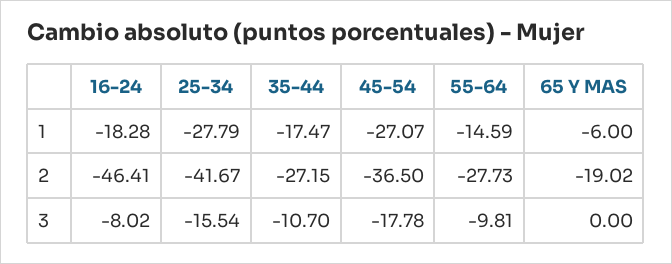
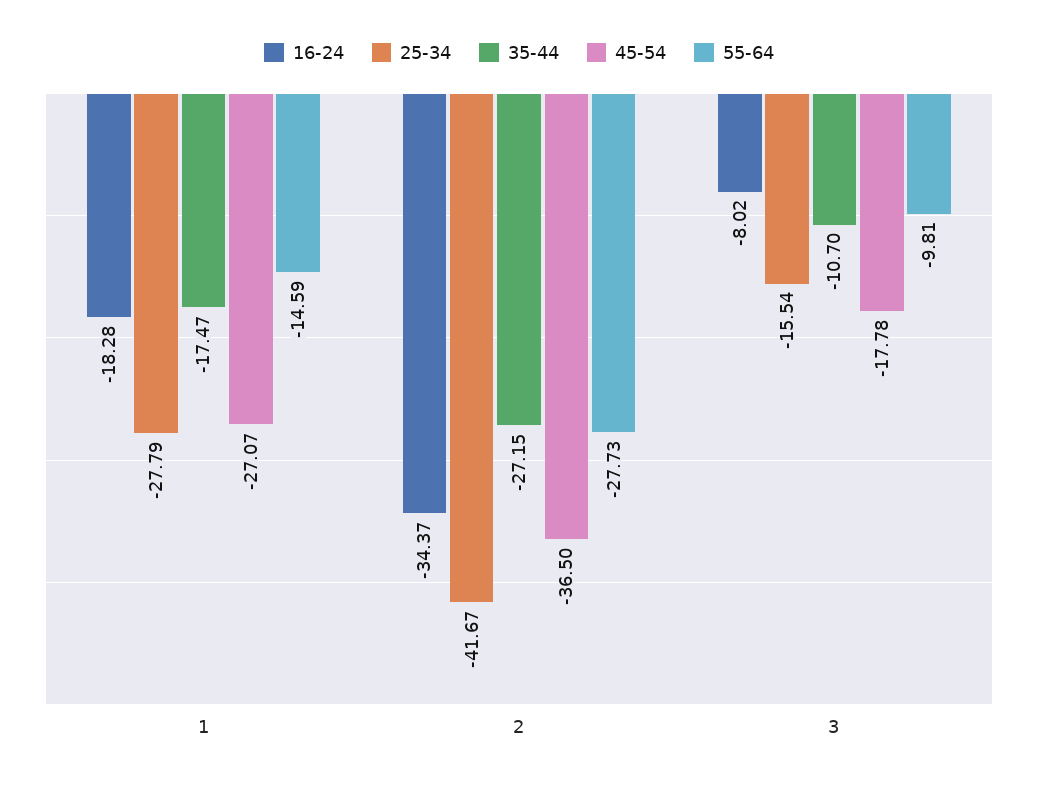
65 Y MAS, 1: -6 -> none
16-24, 2: -46.41 -> -34.37
65 Y MAS, 2: -19.02 -> none
65 Y MAS, 3: 0 -> none

